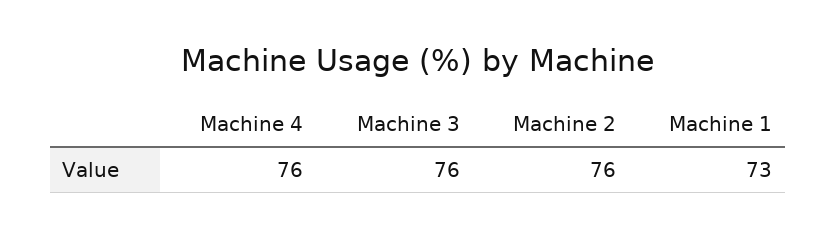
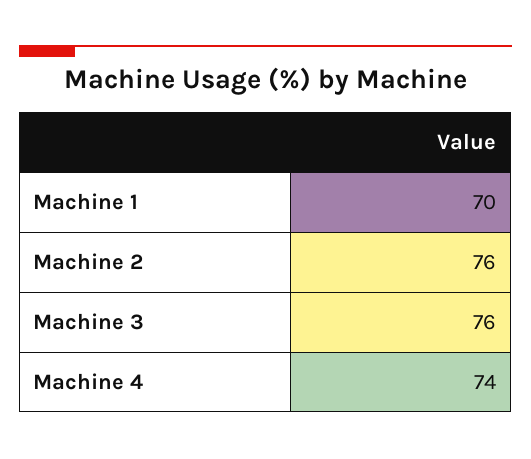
Machine 4: 76 -> 74
Machine 1: 73 -> 70

